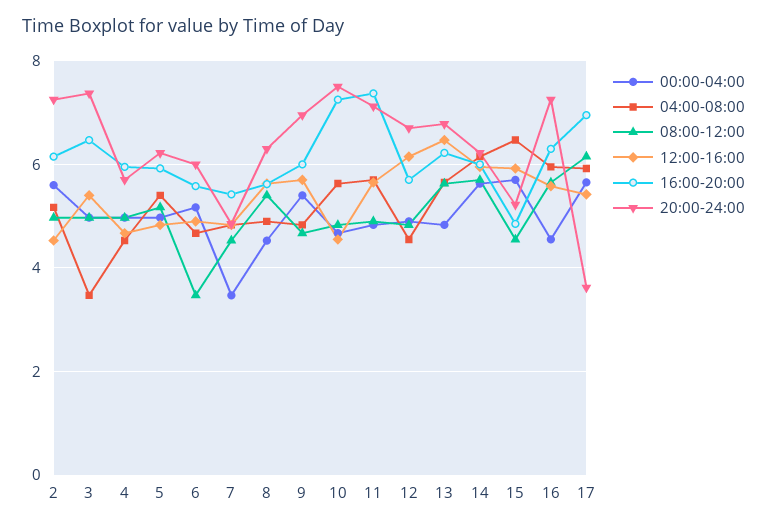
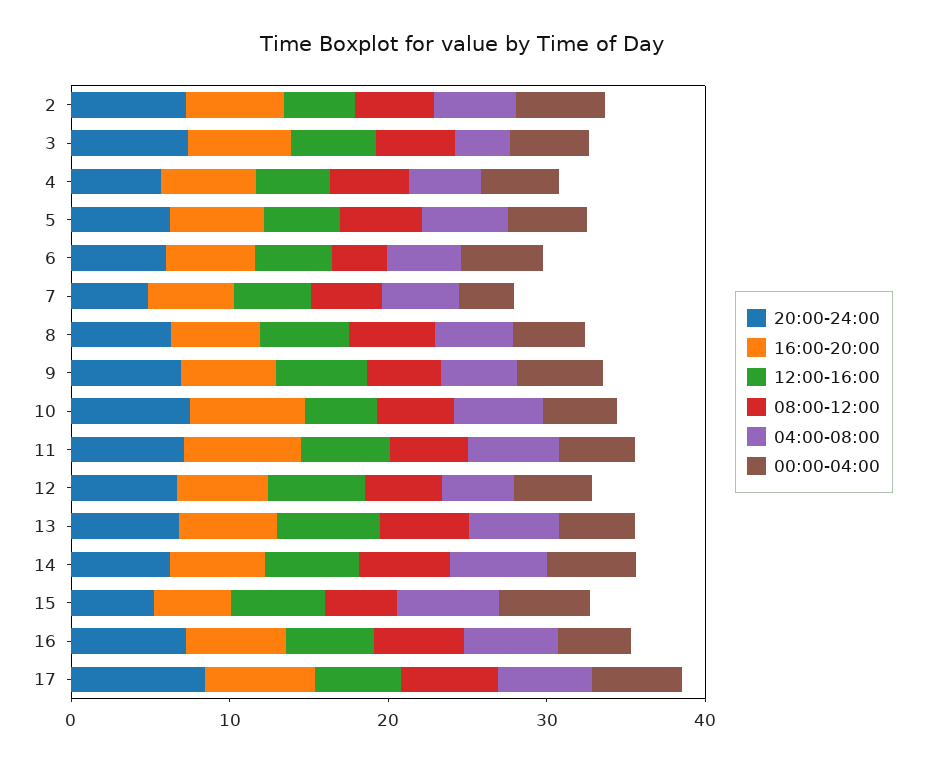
20:00-24:00, 17: 3.6 -> 8

